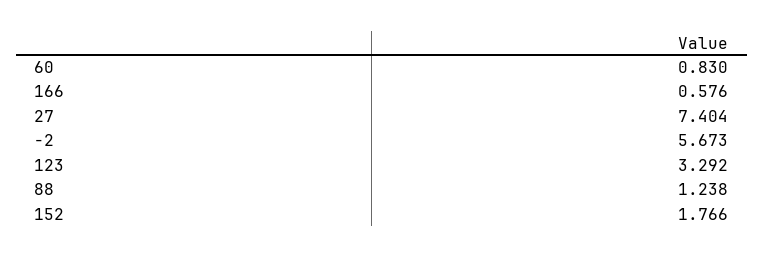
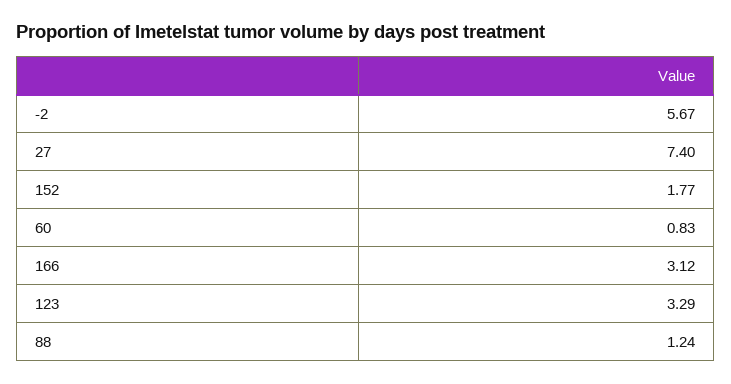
166: 0.576 -> 3.12

